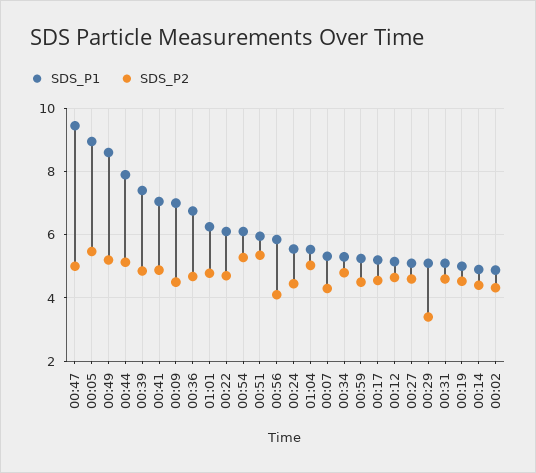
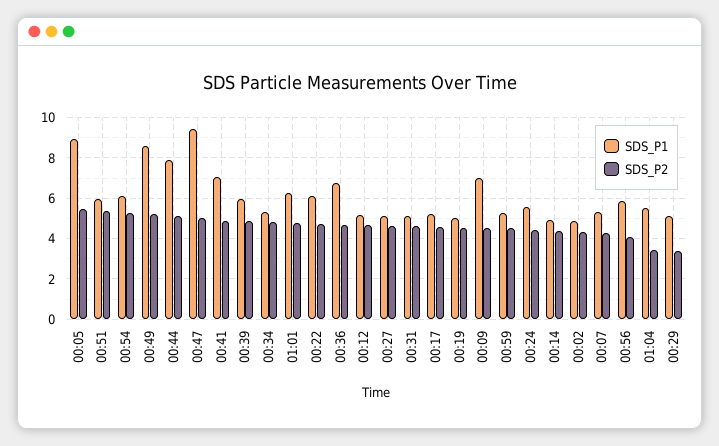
SDS_P1, 00:39: 7.4 -> 6
SDS_P2, 01:04: 5 -> 3.5

